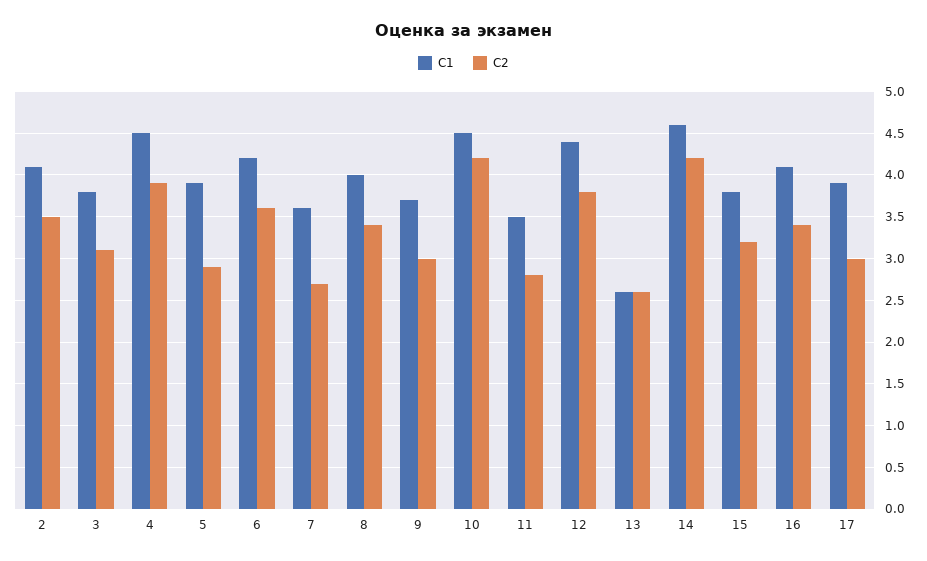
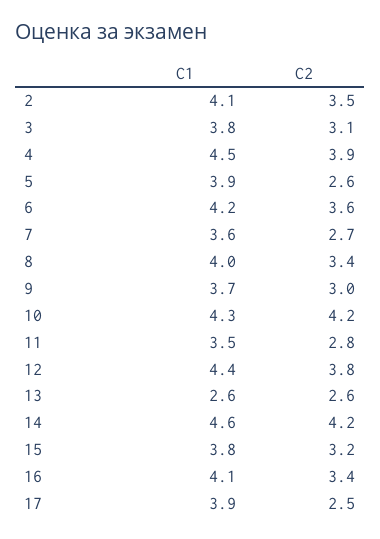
C2, 5: 2.9 -> 2.6
C1, 10: 4.5 -> 4.3
C2, 17: 3 -> 2.5

